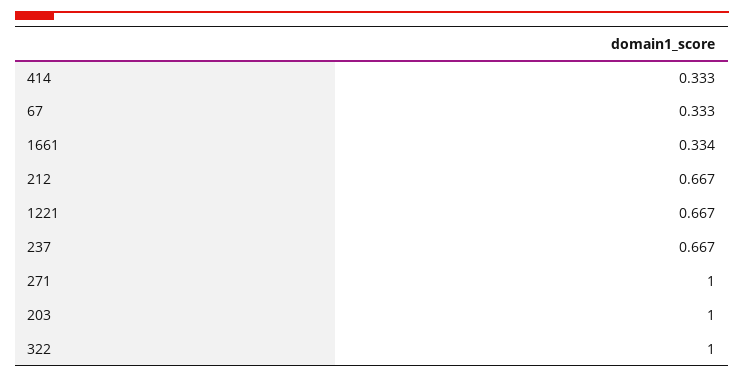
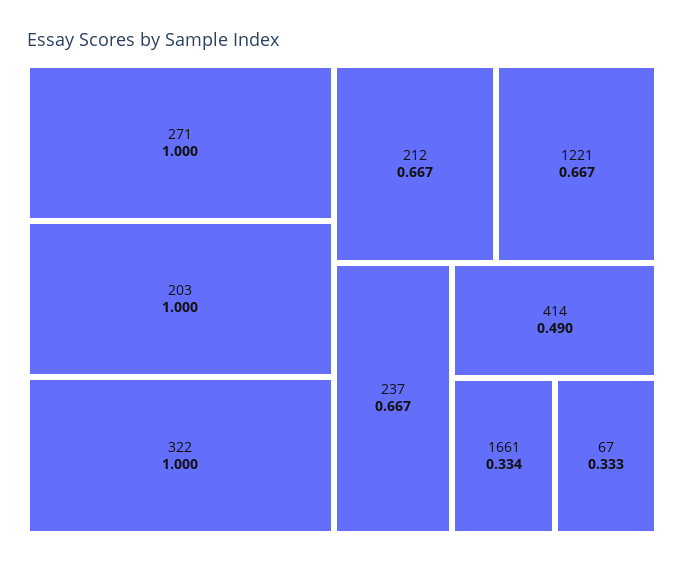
414: 0.333 -> 0.49

